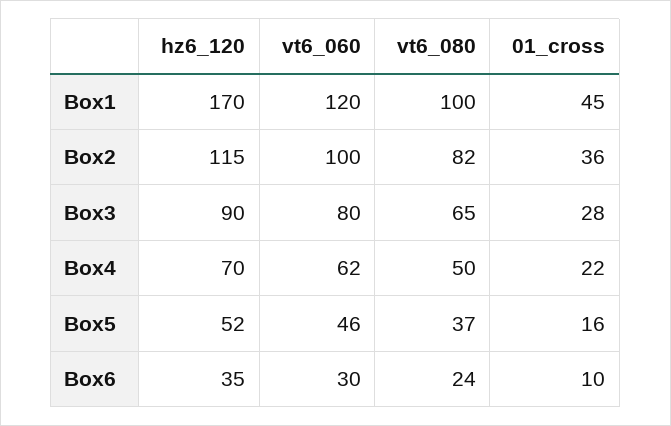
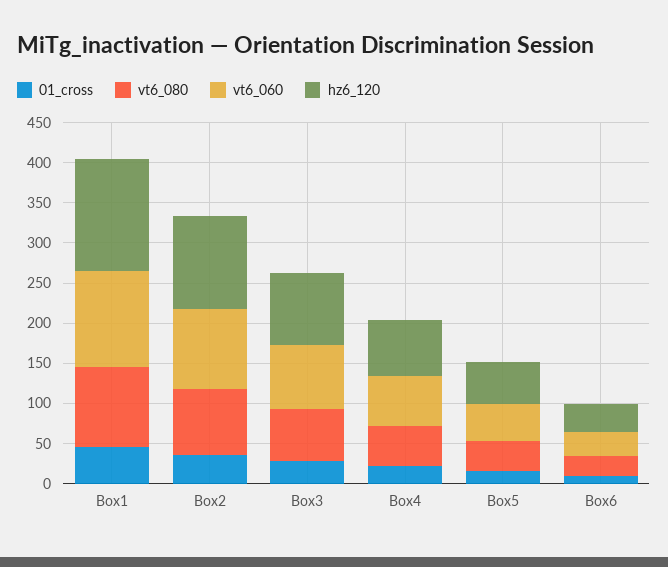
hz6_120, Box1: 170 -> 140

